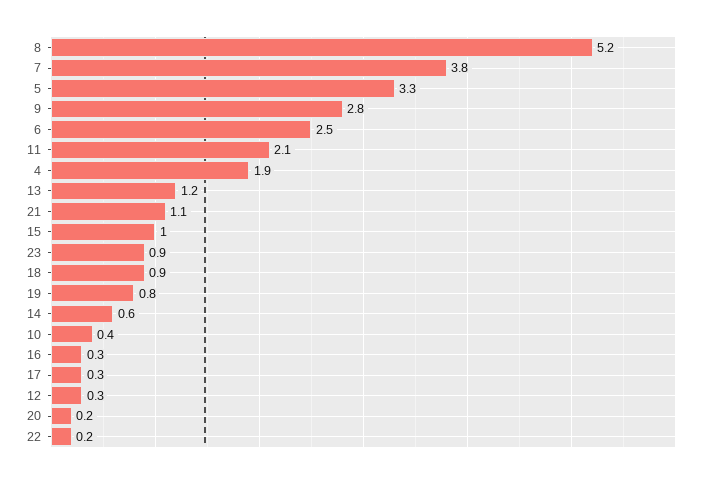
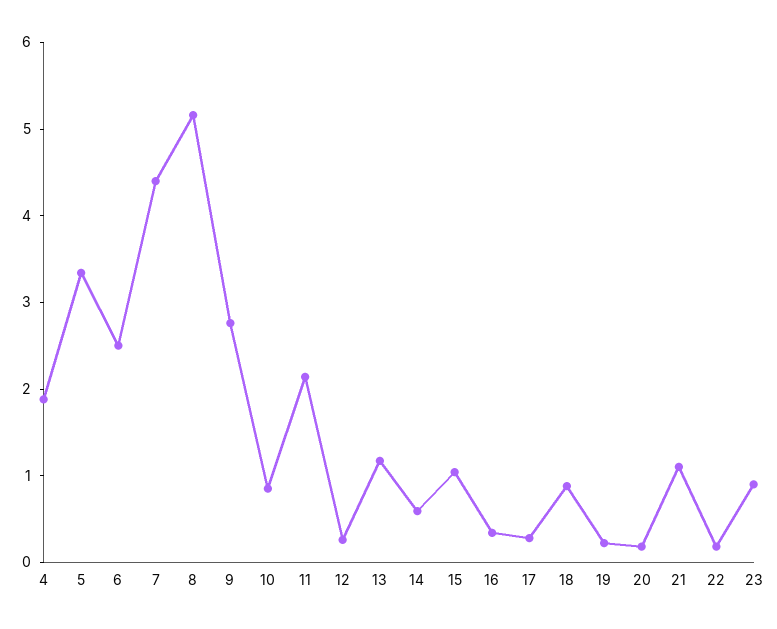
7: 3.8 -> 4.4
19: 0.8 -> 0.2
10: 0.4 -> 0.8

